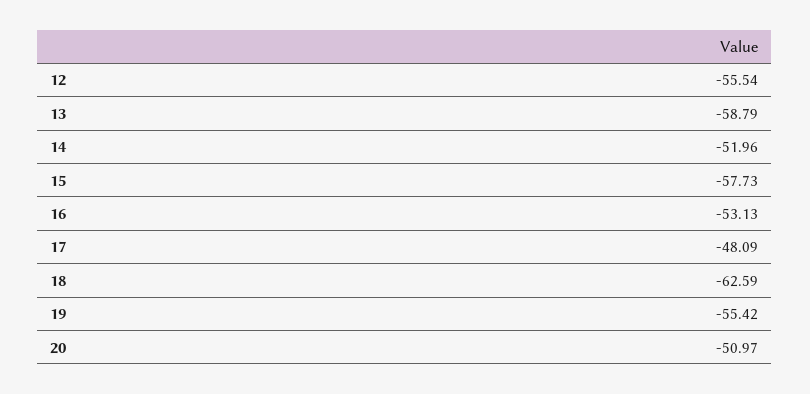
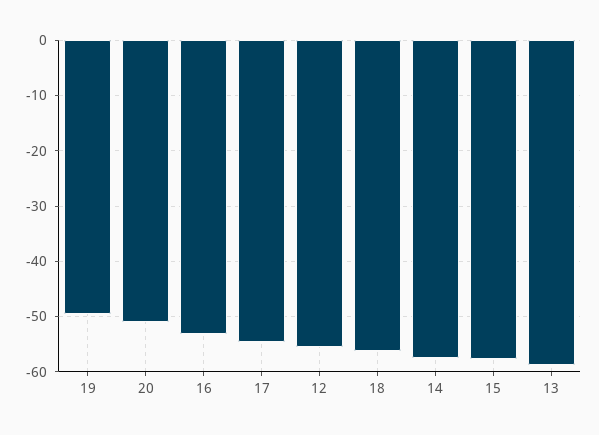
14: -51.96 -> -58
17: -48.09 -> -54
18: -62.59 -> -56
19: -55.42 -> -50

